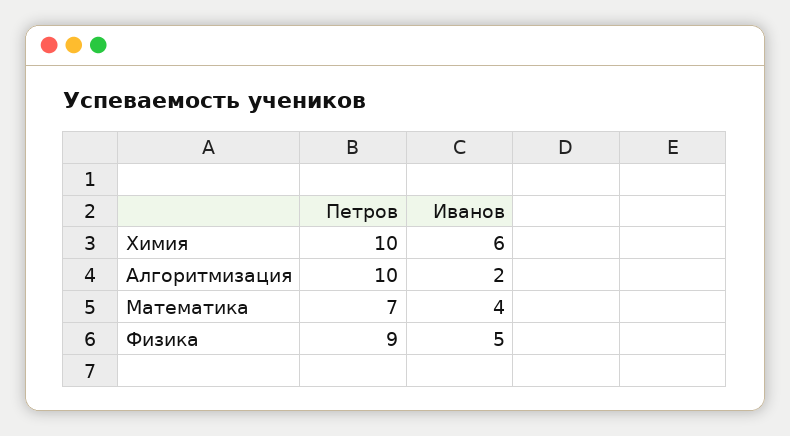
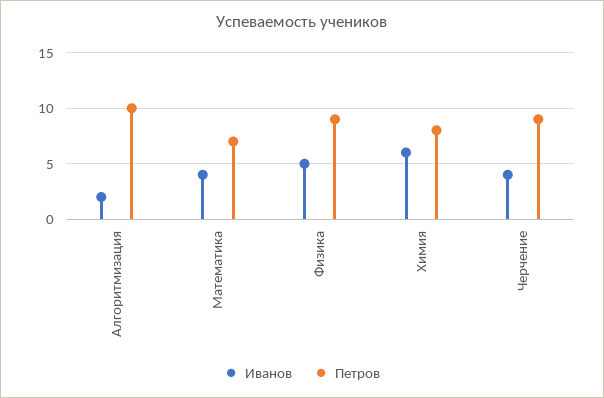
Петров, Химия: 10 -> 8
Иванов, Черчение: none -> 4
Петров, Черчение: none -> 9

